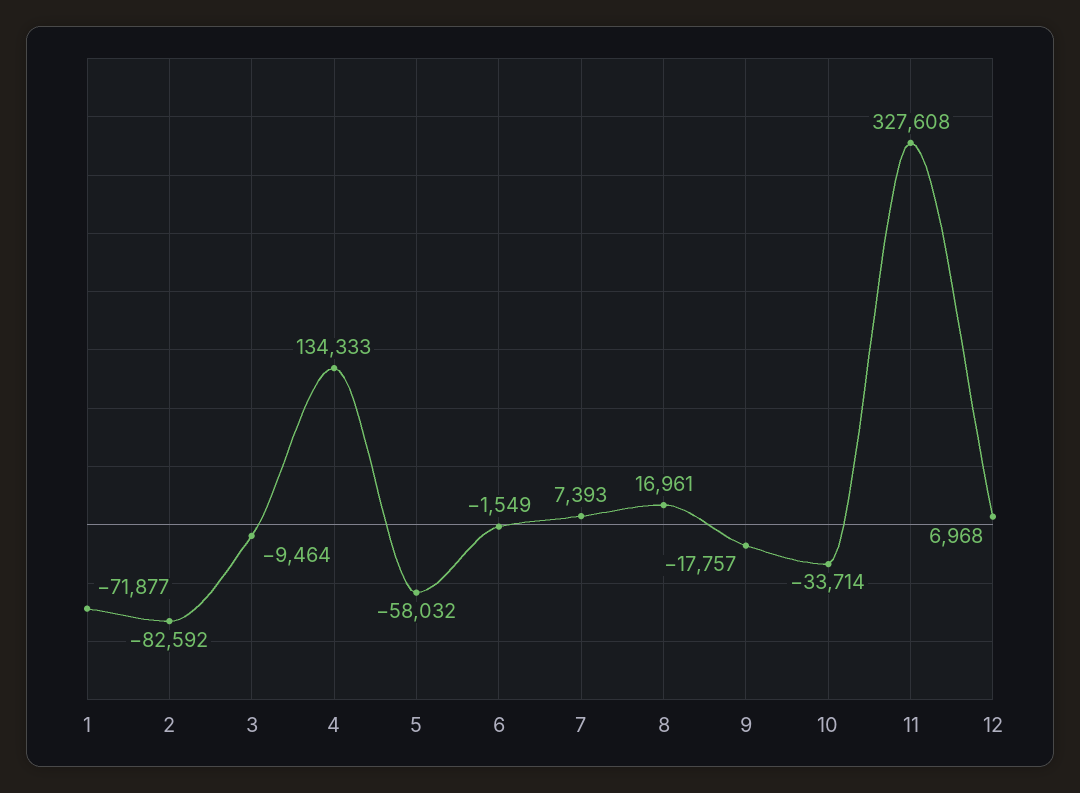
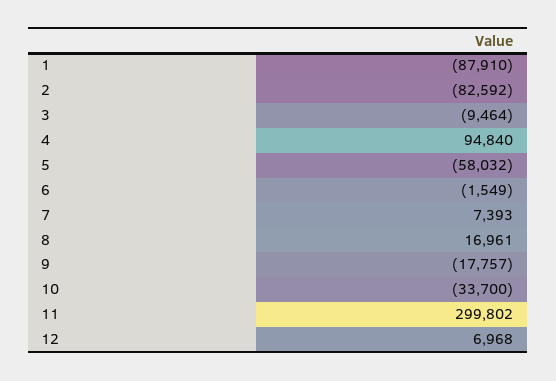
1: -71877 -> -87910
4: 134333 -> 94840
10: -33714 -> -33700
11: 327608 -> 299802

